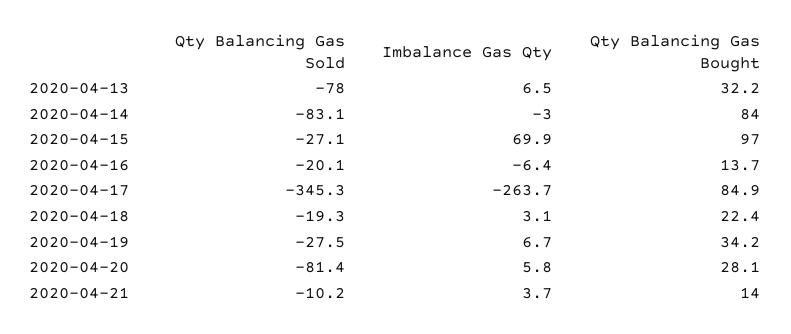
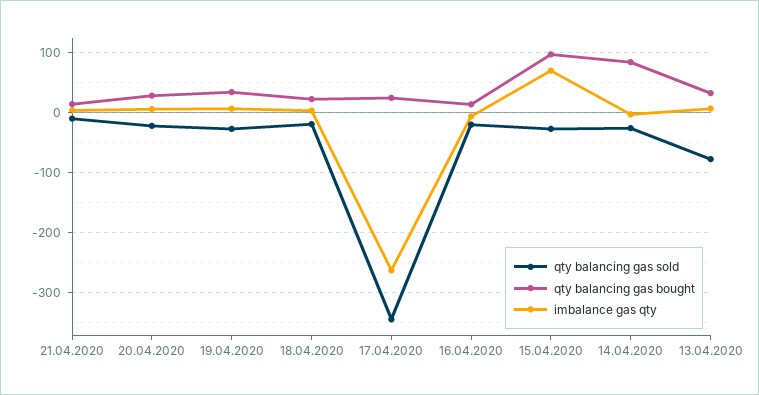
Qty Balancing Gas Sold, 2020-04-14: -83.1 -> -20
Qty Balancing Gas Bought, 2020-04-17: 84.9 -> 20
Qty Balancing Gas Sold, 2020-04-20: -81.4 -> -20

